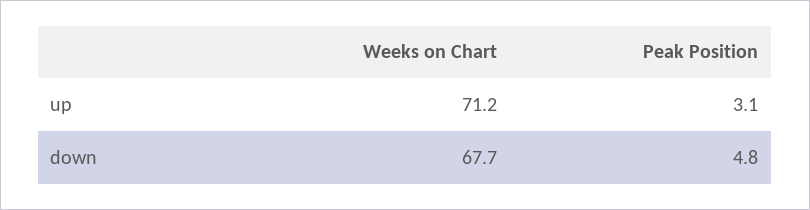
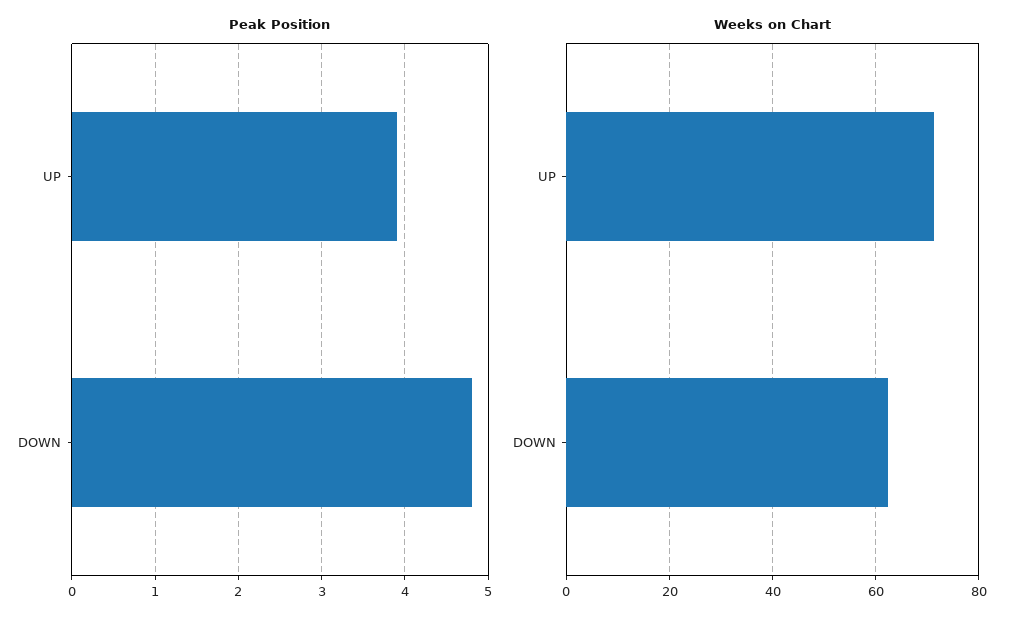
Peak Position, up: 3.1 -> 3.9
Weeks on Chart, down: 67.7 -> 62

